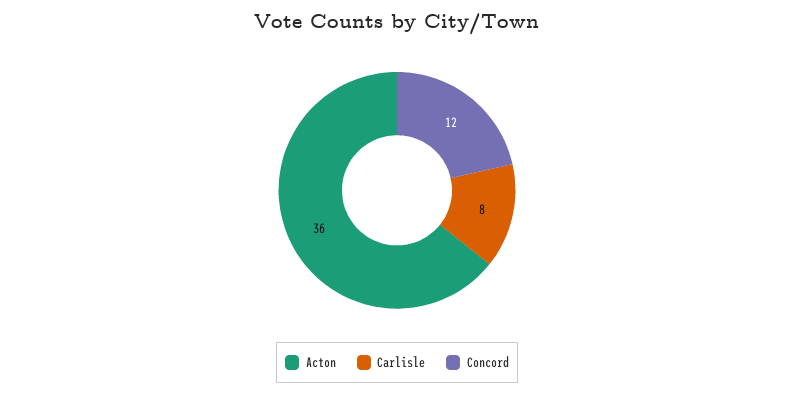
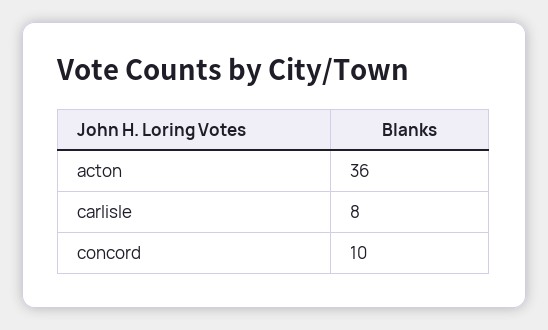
Concord: 12 -> 10

